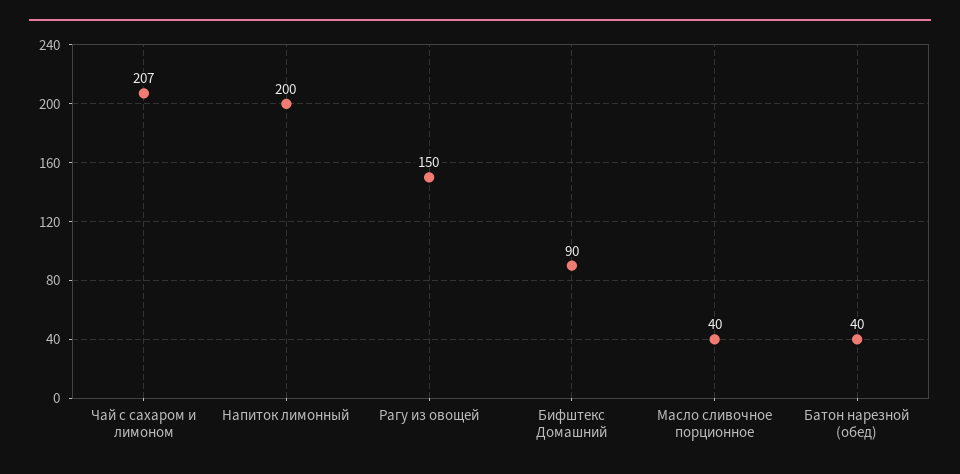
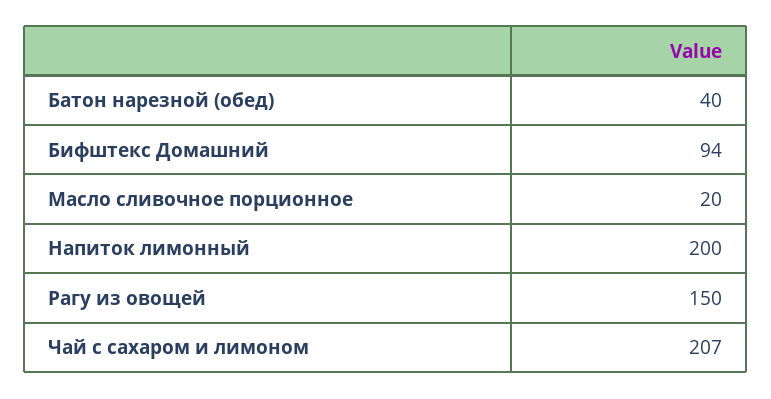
Бифштекс Домашний: 90 -> 94
Масло сливочное порционное: 40 -> 20

